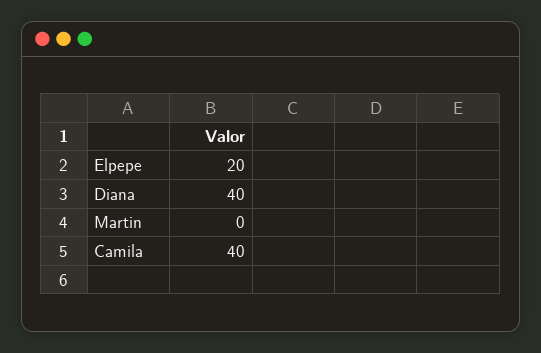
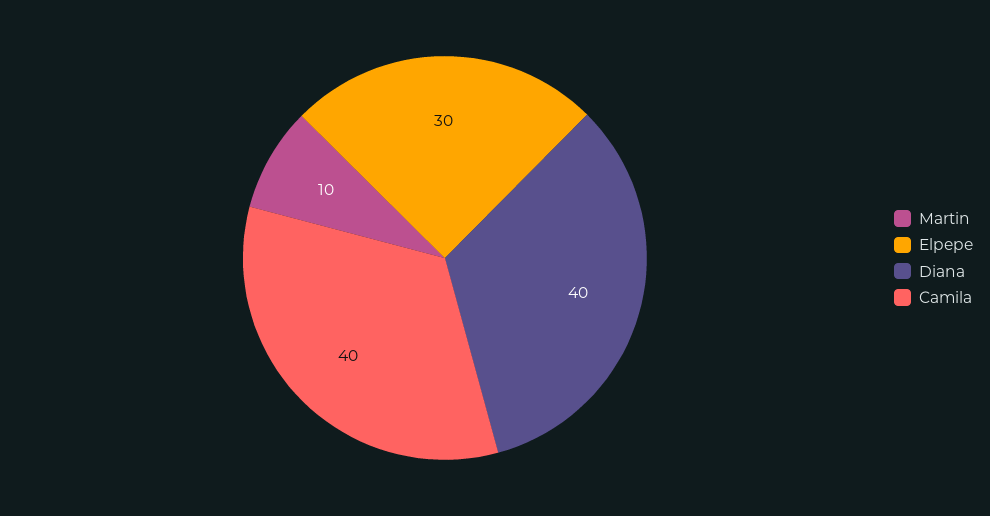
Elpepe: 20 -> 30
Martin: 0 -> 10

